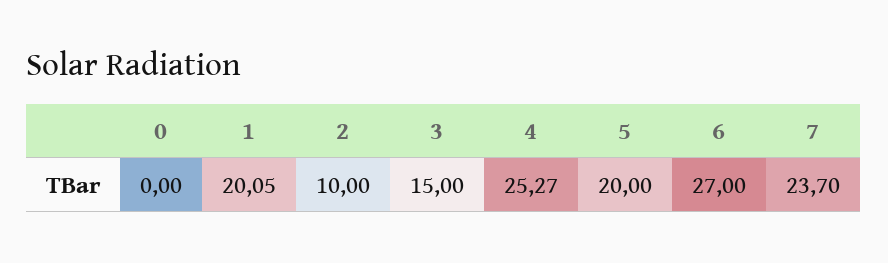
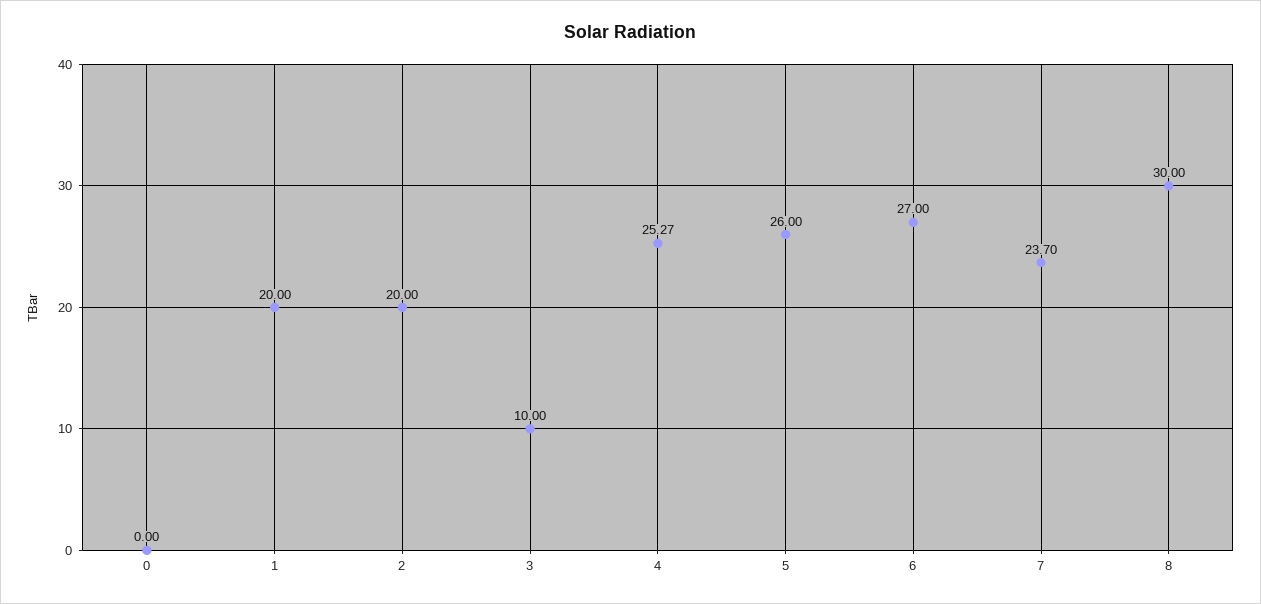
1: 20.05 -> 20
2: 10 -> 20
3: 15 -> 10
5: 20 -> 26
8: none -> 30

